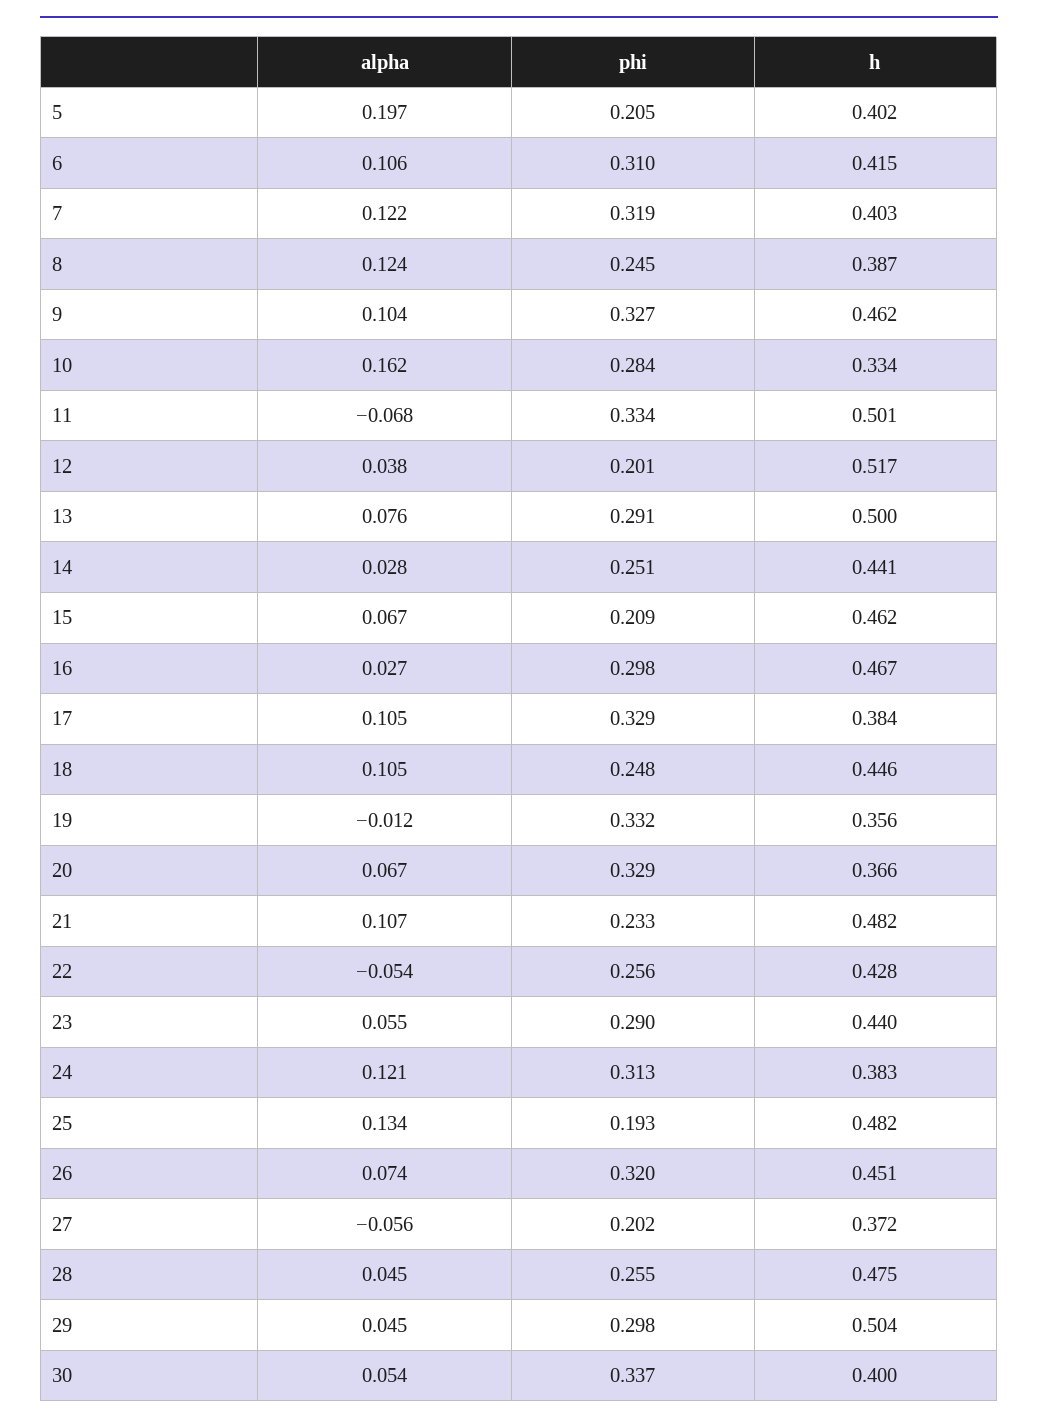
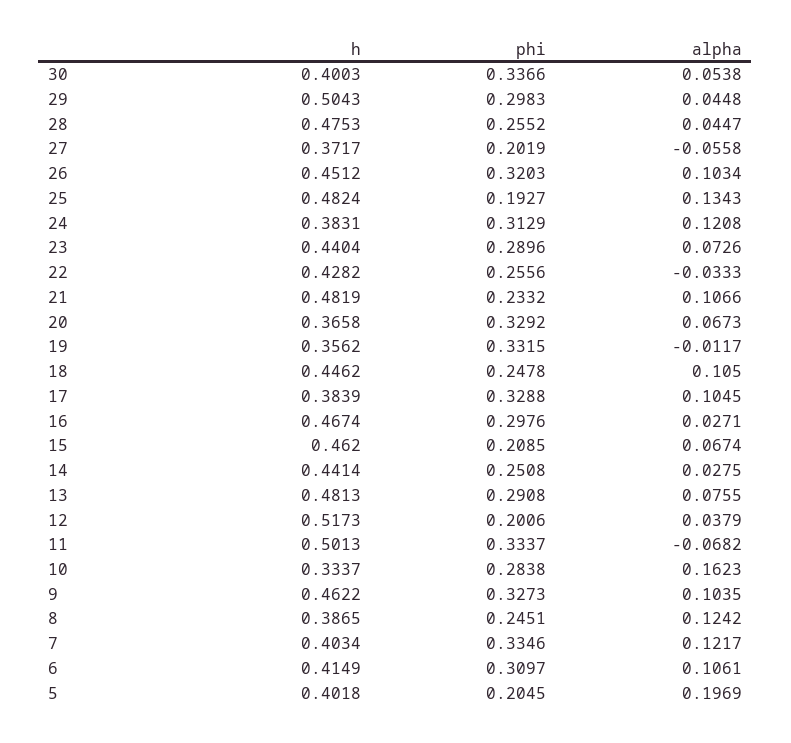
phi, 7: 0.319 -> 0.3346
h, 13: 0.5 -> 0.4813
alpha, 22: -0.054 -> -0.0333
alpha, 23: 0.055 -> 0.0726
alpha, 26: 0.074 -> 0.1034

